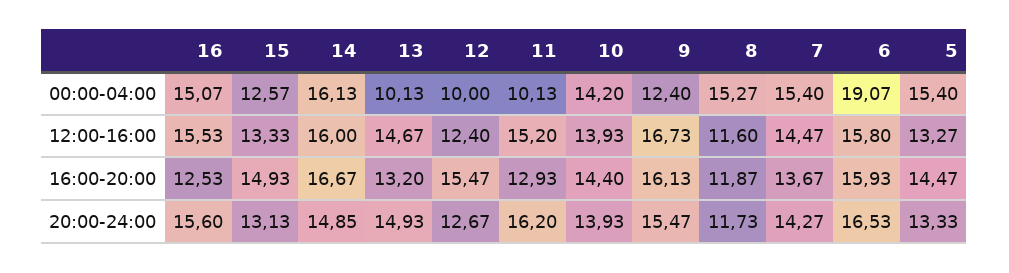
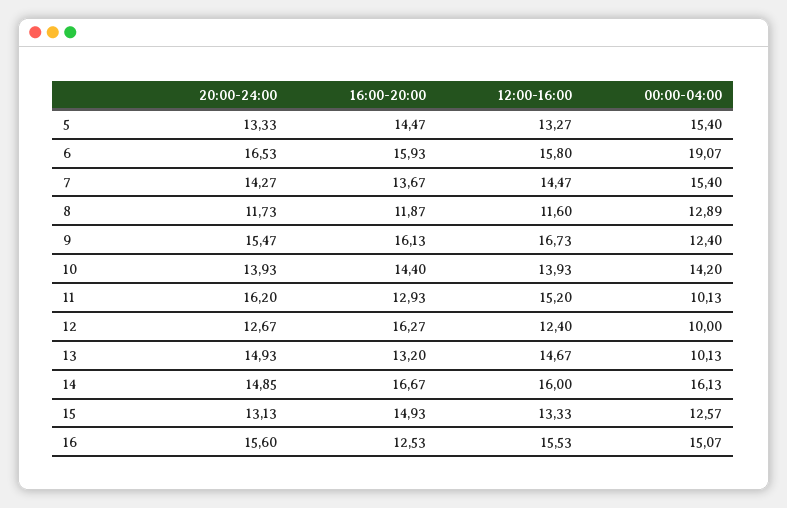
8, 00:00-04:00: 15.27 -> 12.89
12, 16:00-20:00: 15.47 -> 16.27

